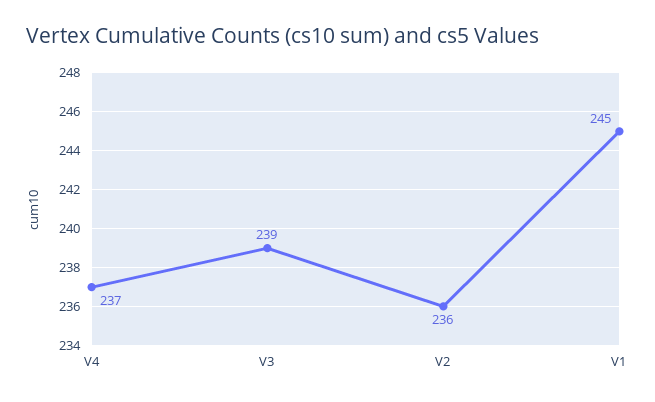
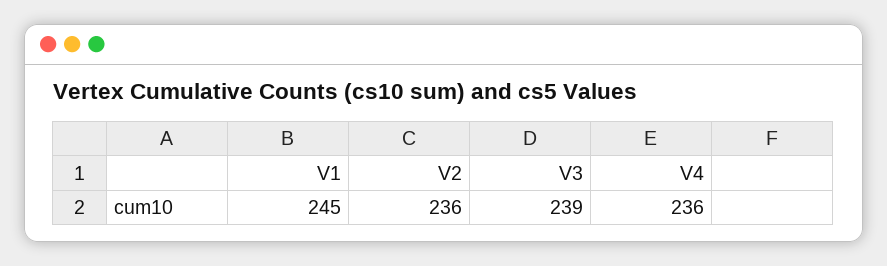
V4: 237 -> 236

